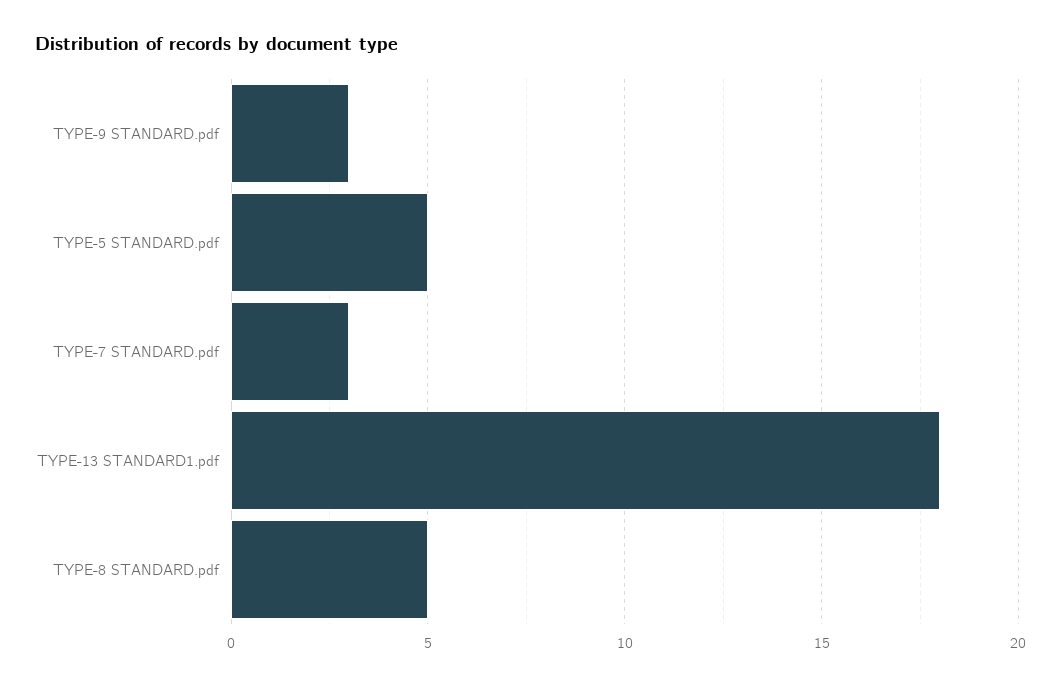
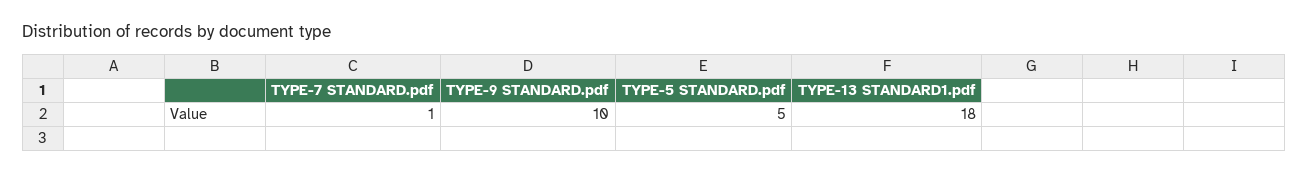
TYPE-9 STANDARD.pdf: 3 -> 10
TYPE-7 STANDARD.pdf: 3 -> 1
TYPE-8 STANDARD.pdf: 5 -> none

